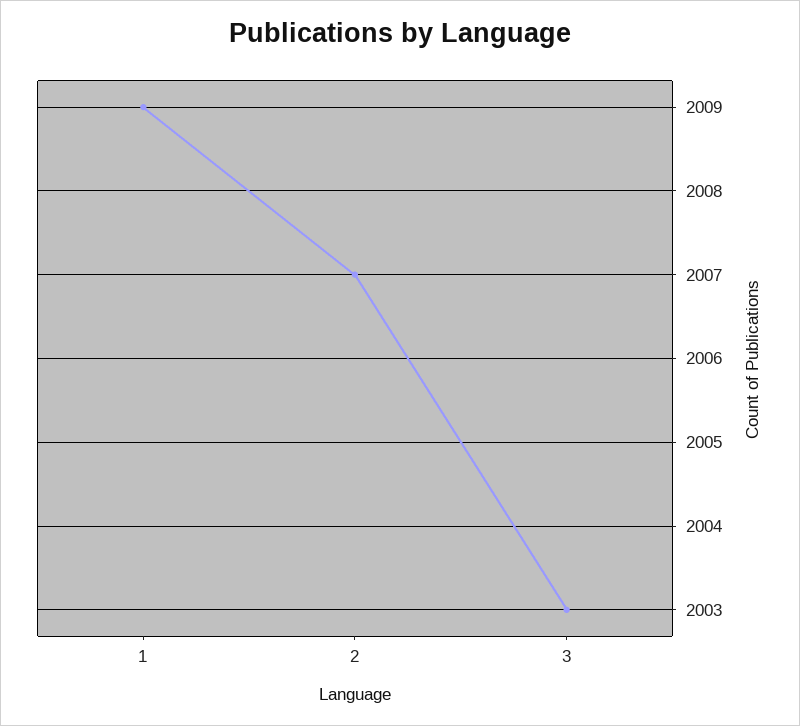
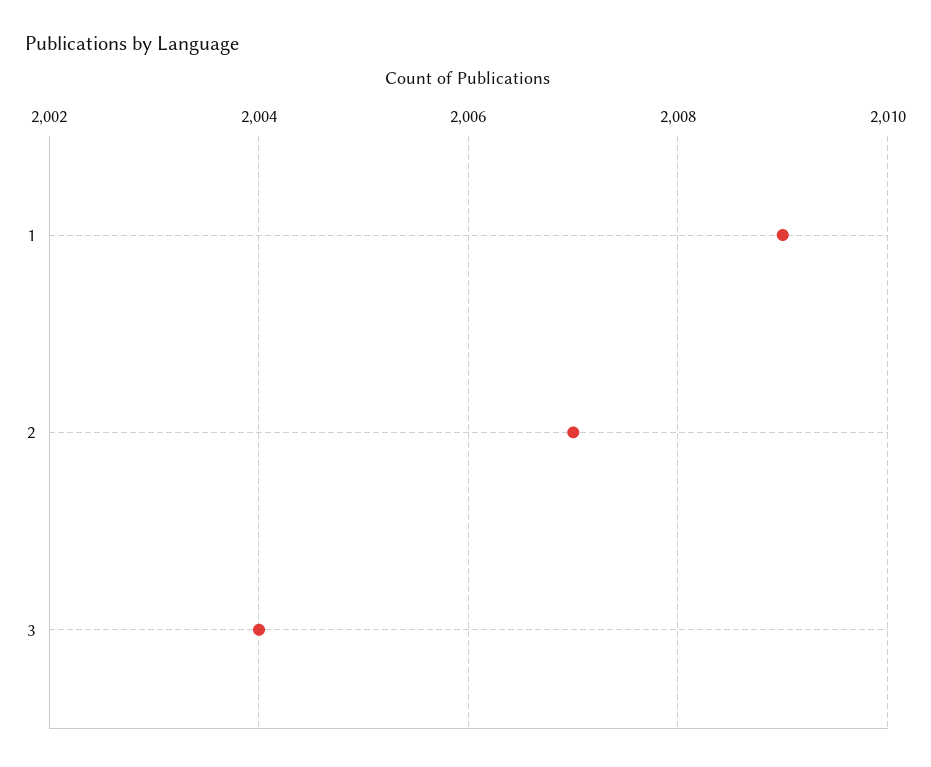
3: 2003 -> 2004

